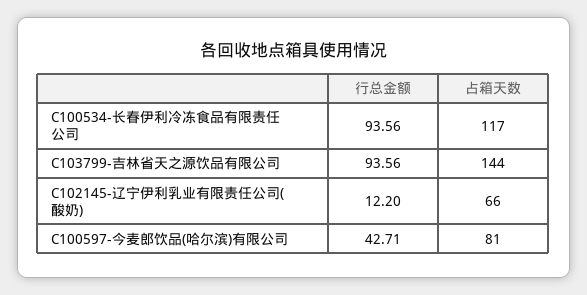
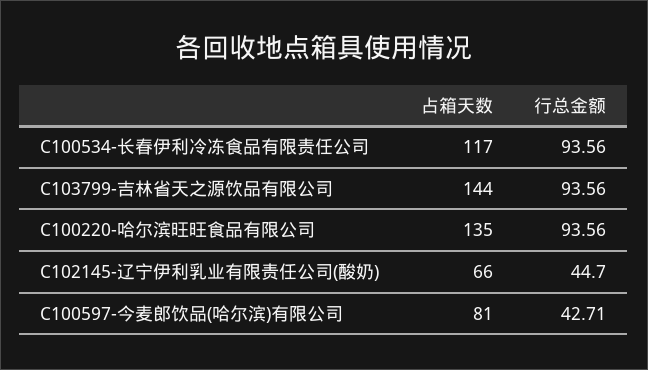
行总金额, C102145-辽宁伊利乳业有限责任公司(酸奶): 12.2 -> 44.7
占箱天数, C100220-哈尔滨旺旺食品有限公司: none -> 135
行总金额, C100220-哈尔滨旺旺食品有限公司: none -> 93.56

